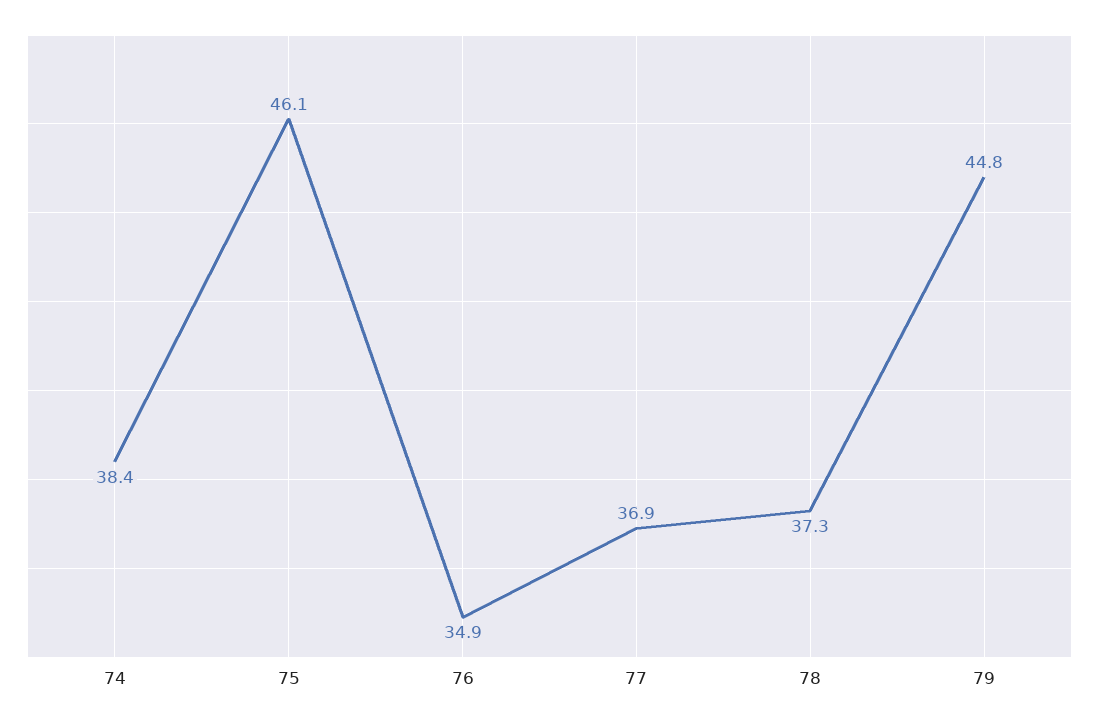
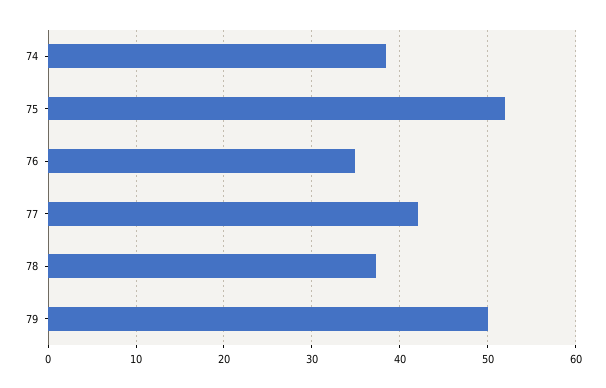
75: 46.1 -> 52
77: 36.9 -> 42
79: 44.8 -> 50

